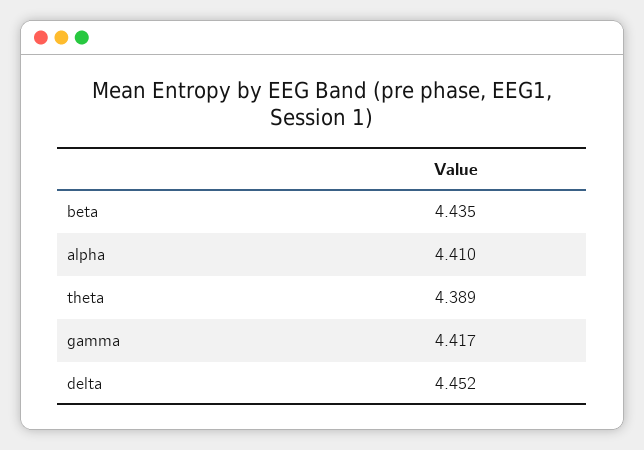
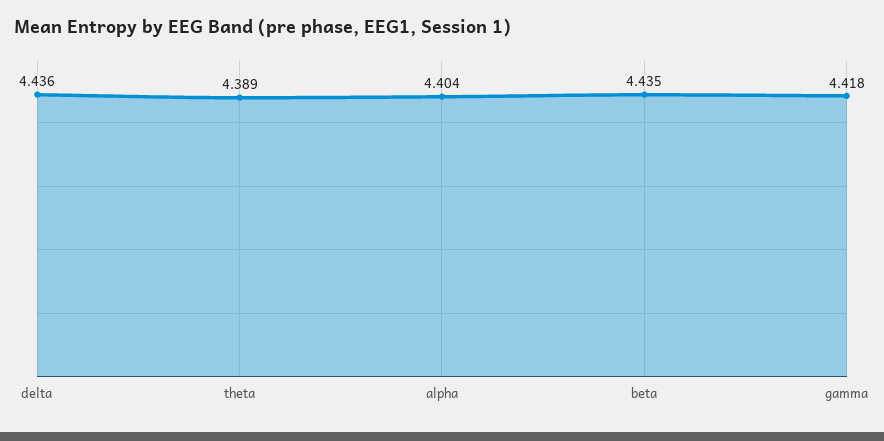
alpha: 4.41 -> 4.404
gamma: 4.417 -> 4.418
delta: 4.452 -> 4.436

